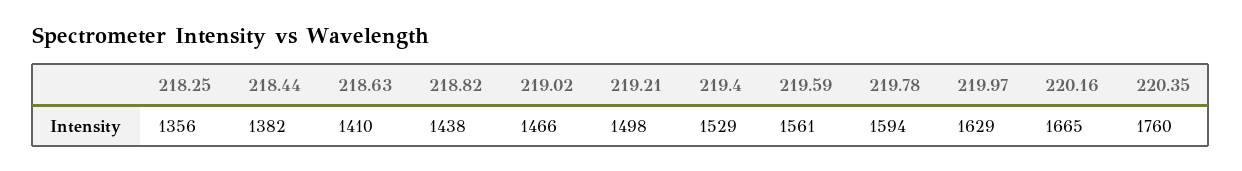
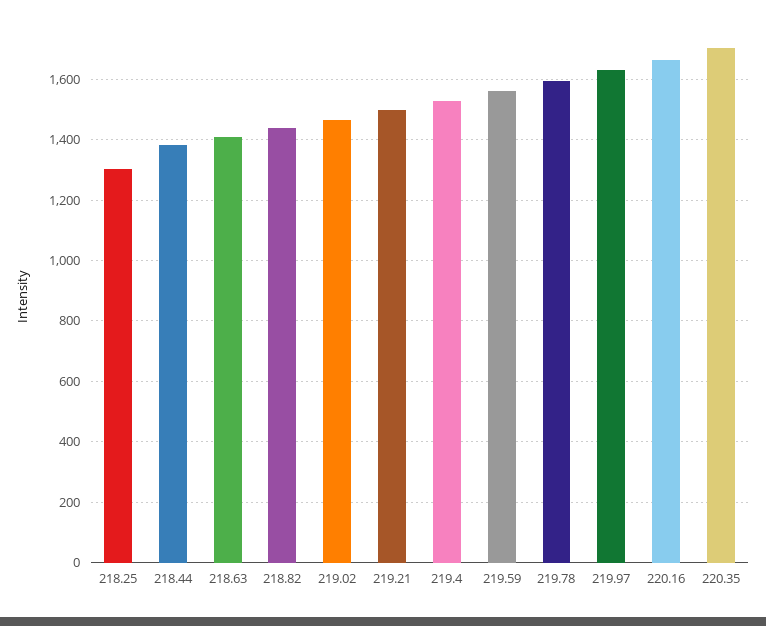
218.25: 1356 -> 1300
220.35: 1760 -> 1700

